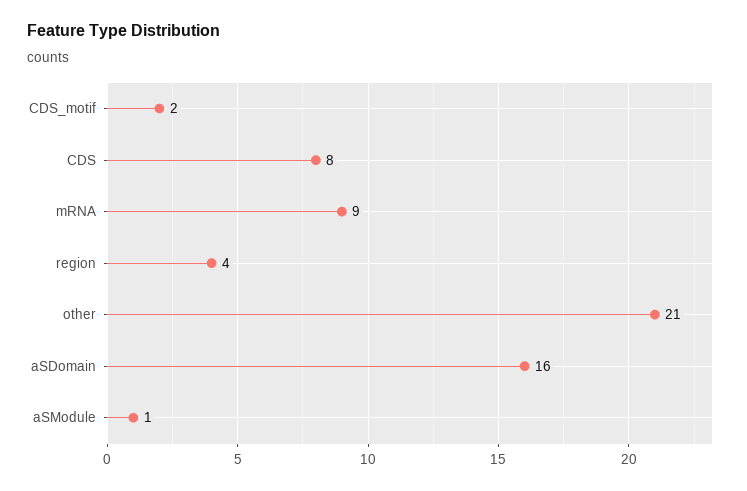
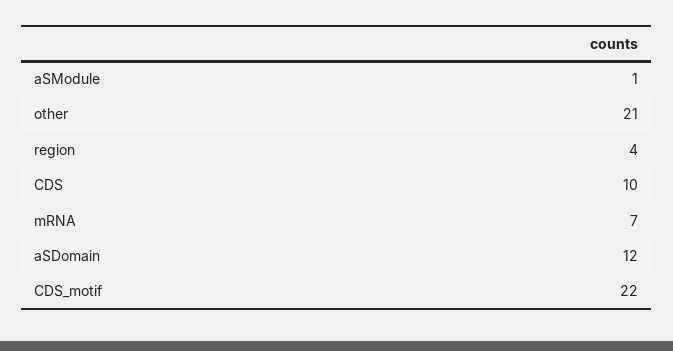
CDS_motif: 2 -> 22
CDS: 8 -> 10
mRNA: 9 -> 7
aSDomain: 16 -> 12

